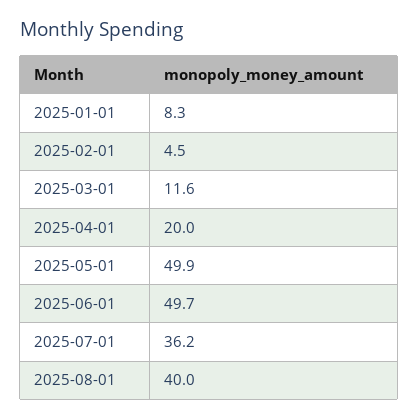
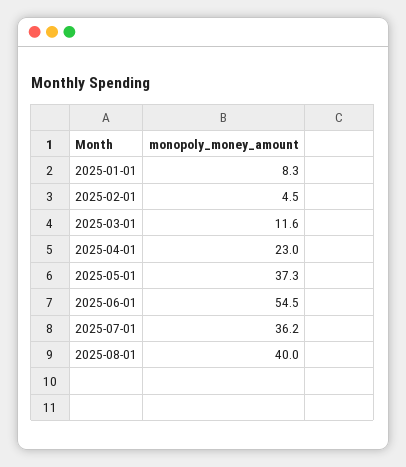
2025-04-01: 20 -> 23
2025-05-01: 49.9 -> 37.3
2025-06-01: 49.7 -> 54.5

